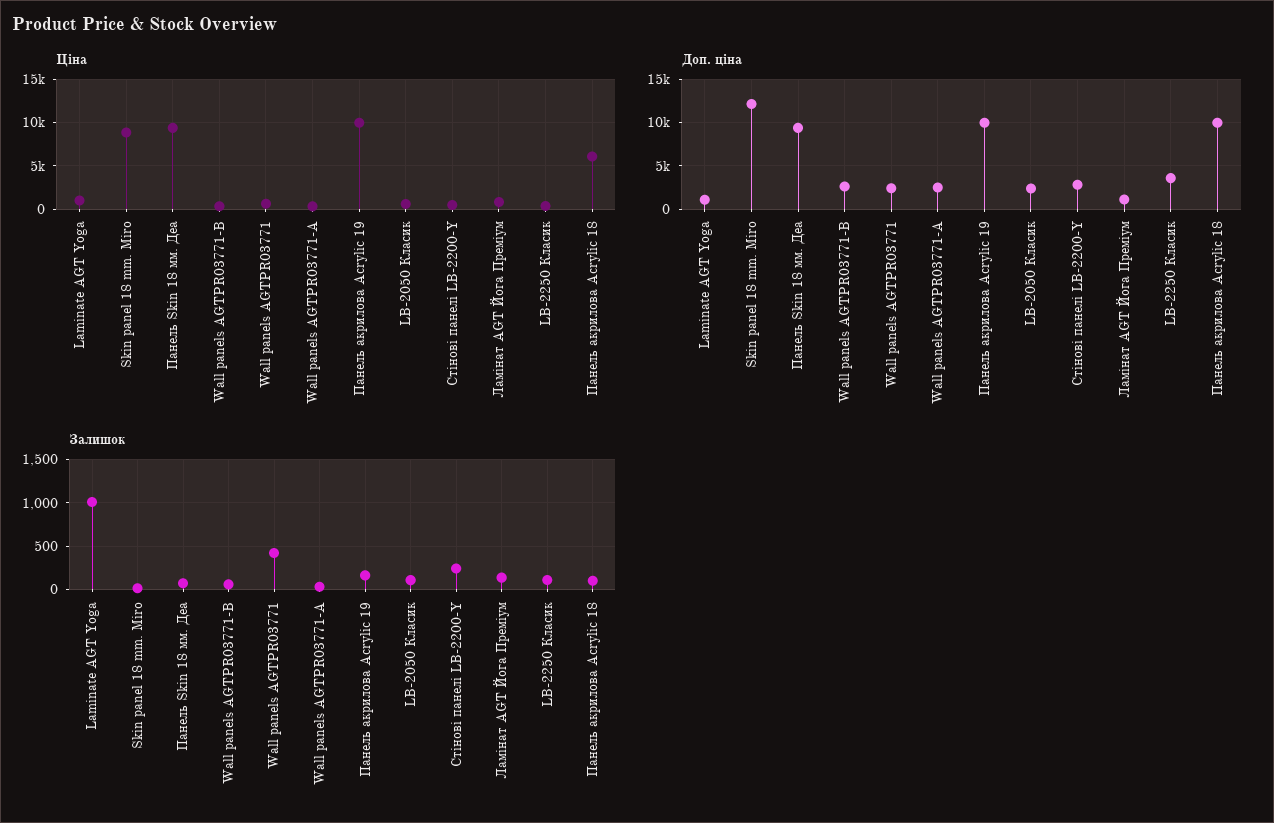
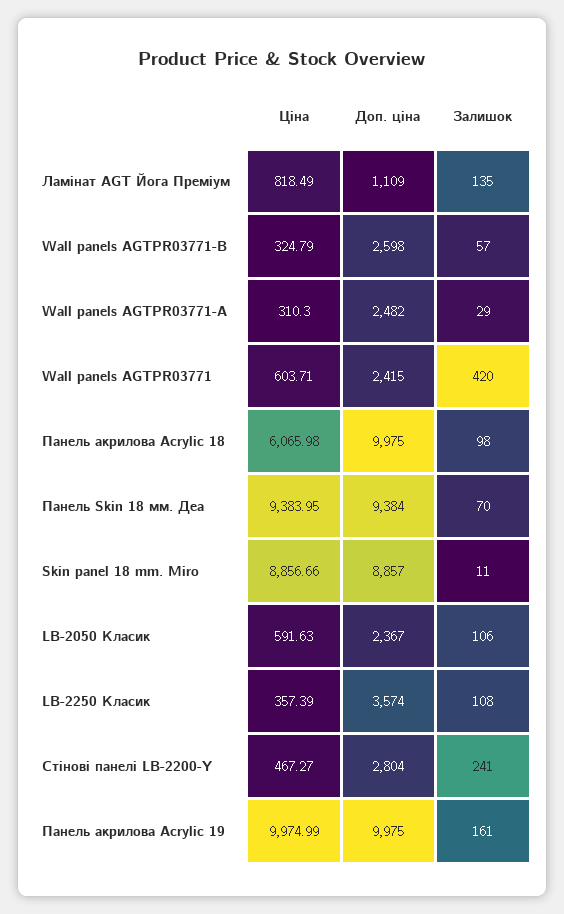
Ціна, Laminate AGT Yoga: 1000 -> none
Доп. ціна, Laminate AGT Yoga: 1000 -> none
Доп. ціна, Skin panel 18 mm. Miro: 12000 -> 8857
Залишок, Laminate AGT Yoga: 1000 -> none

